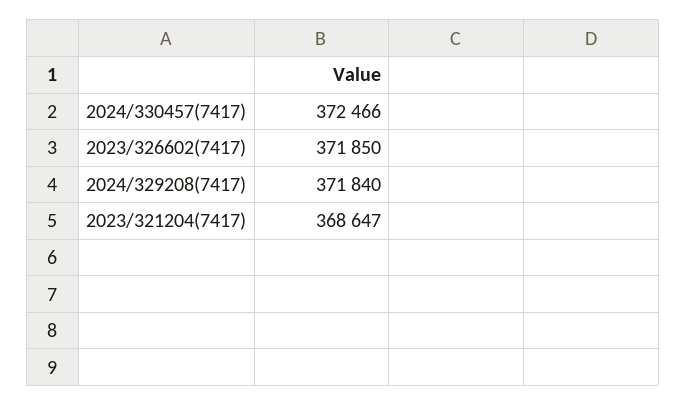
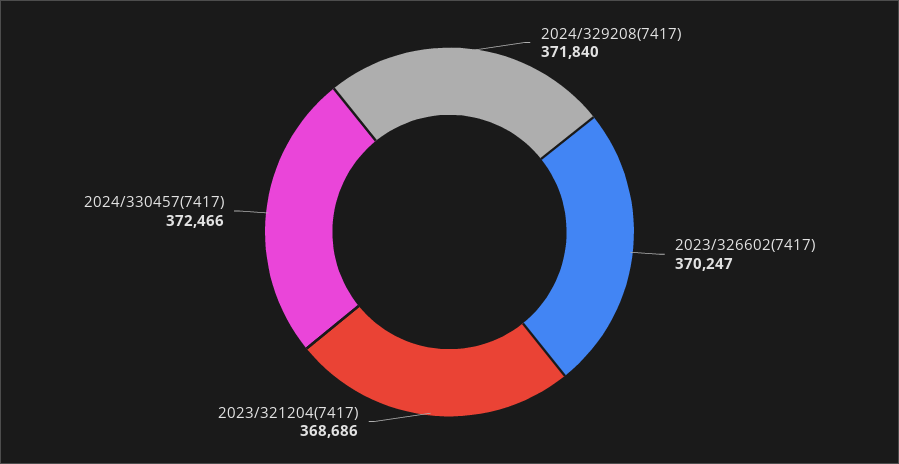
2023/326602(7417): 371850 -> 370247
2023/321204(7417): 368647 -> 368686

